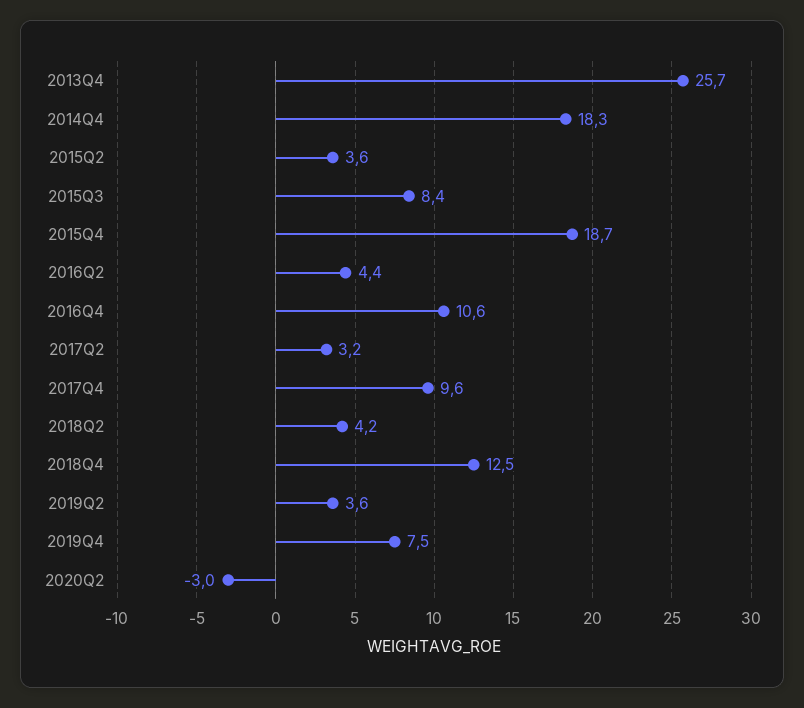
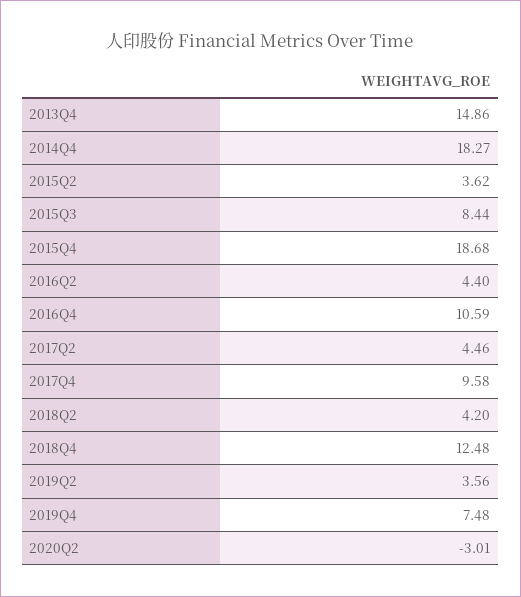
2013Q4: 25.7 -> 14.86
2017Q2: 3.2 -> 4.46

